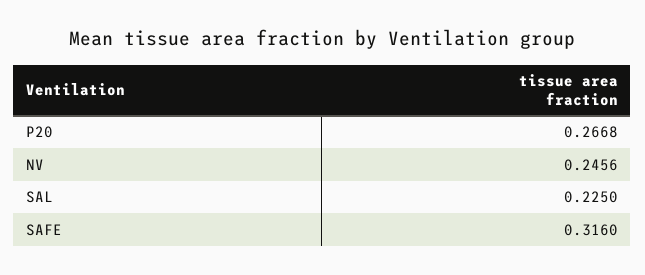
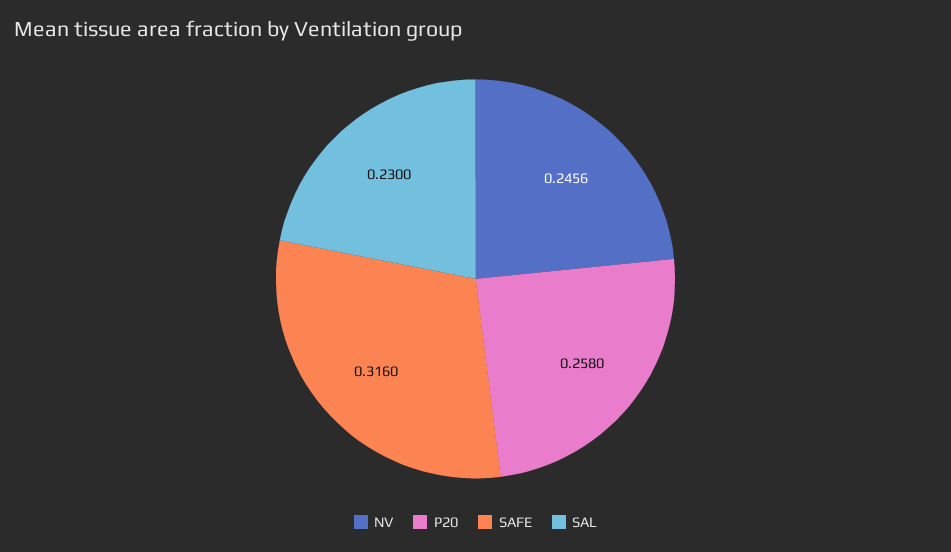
P20: 0.2668 -> 0.258
SAL: 0.225 -> 0.23

